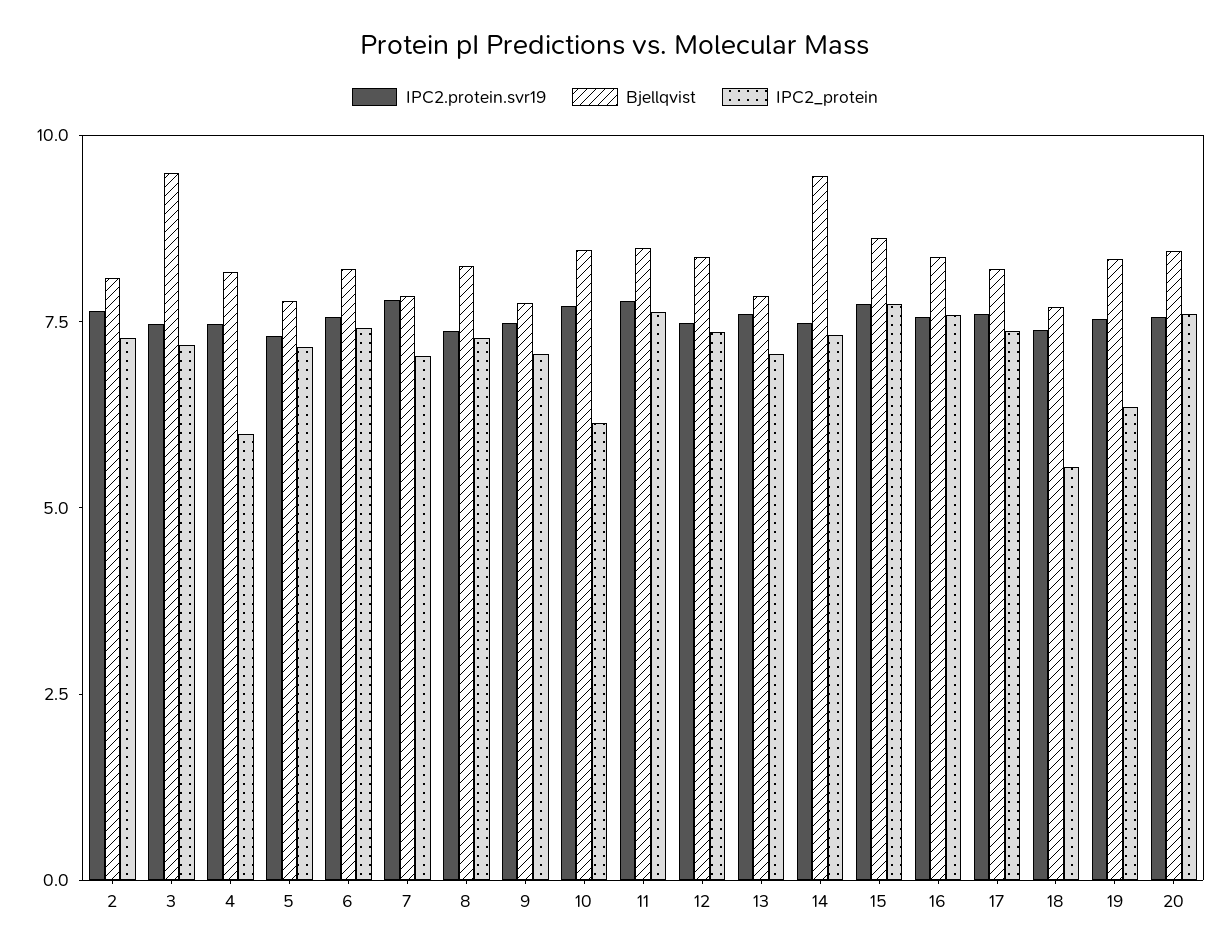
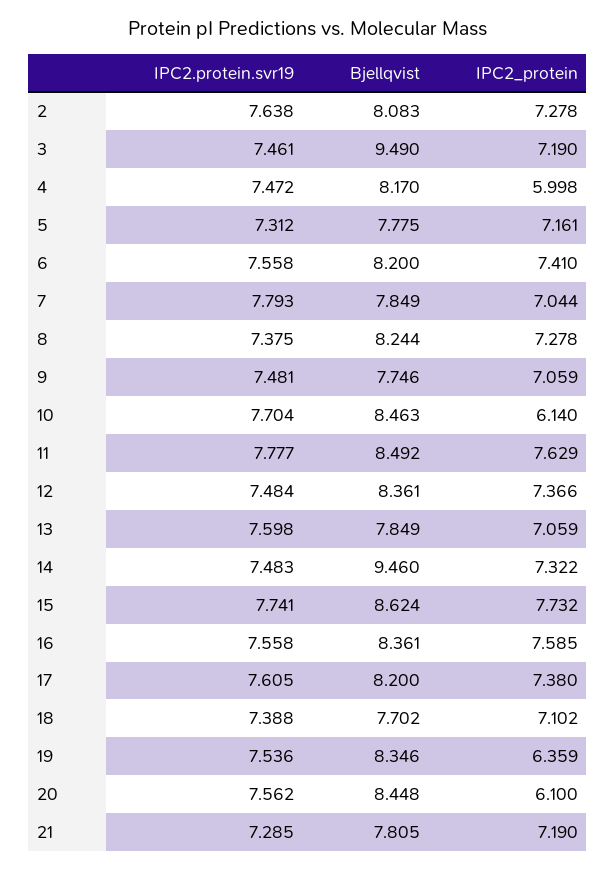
IPC2_protein, 18: 5.5 -> 7.102
IPC2_protein, 20: 7.5 -> 6.1
IPC2.protein.svr19, 21: none -> 7.285
Bjellqvist, 21: none -> 7.805
IPC2_protein, 21: none -> 7.19

